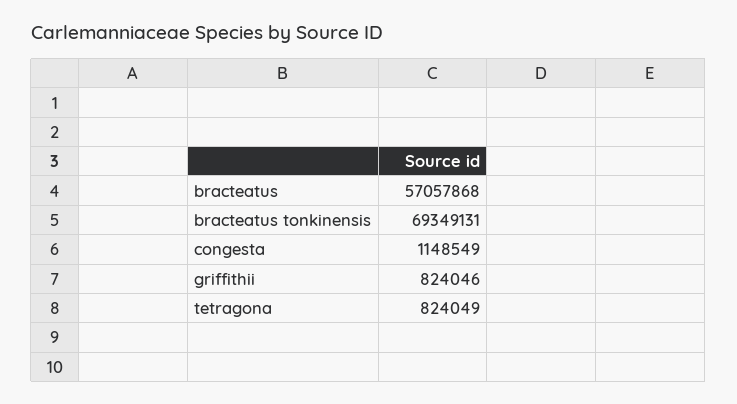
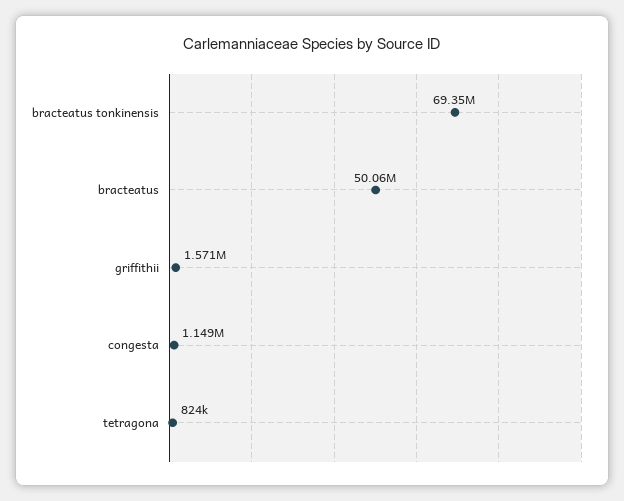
bracteatus: 57057868 -> 50060000
griffithii: 824046 -> 1571000

